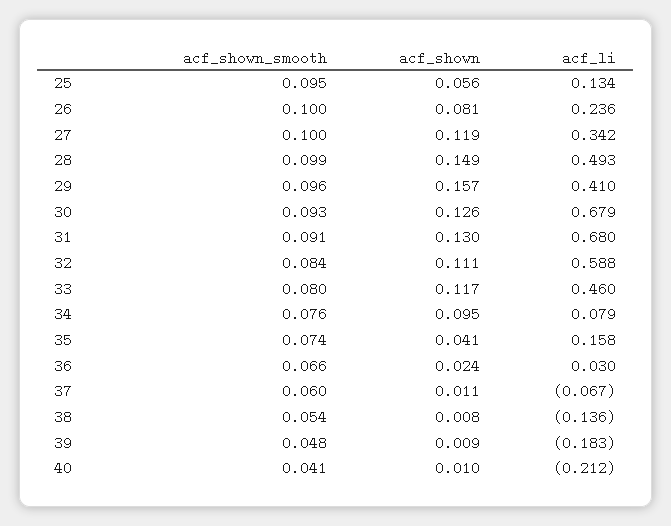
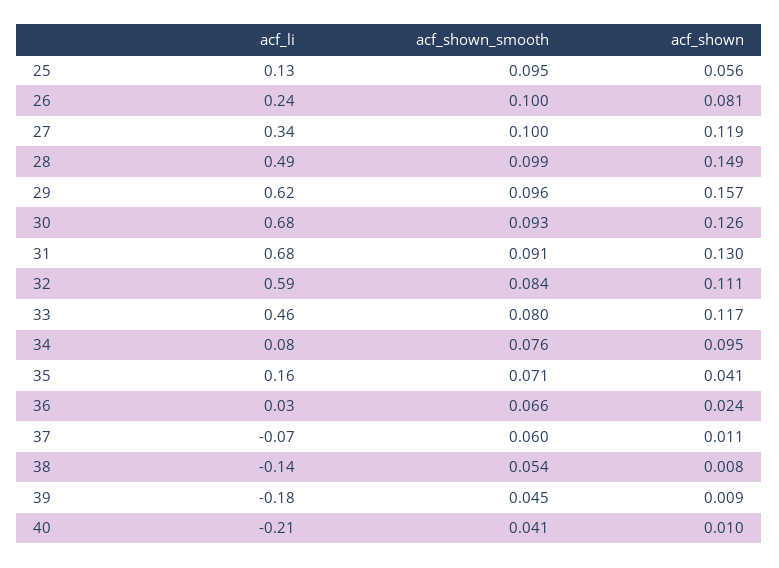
acf_li, 29: 0.41 -> 0.62
acf_shown_smooth, 35: 0.074 -> 0.071
acf_shown_smooth, 39: 0.048 -> 0.045

